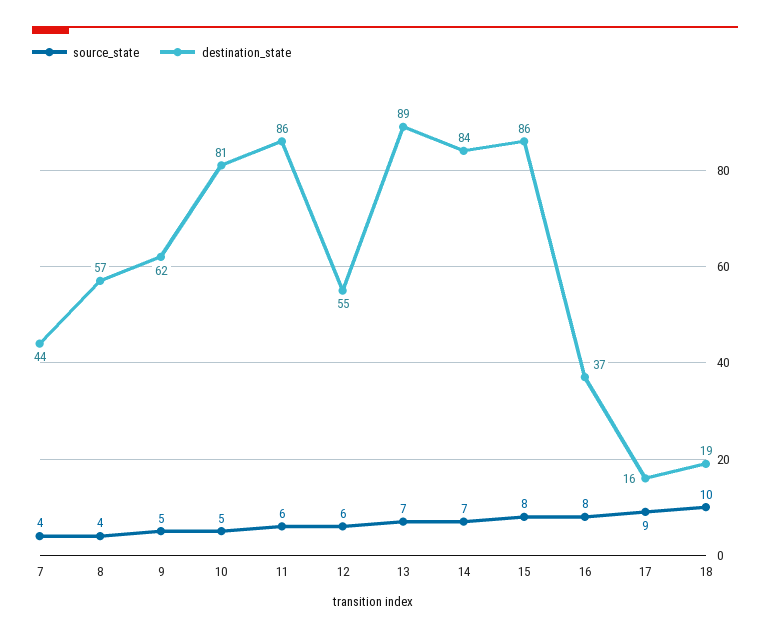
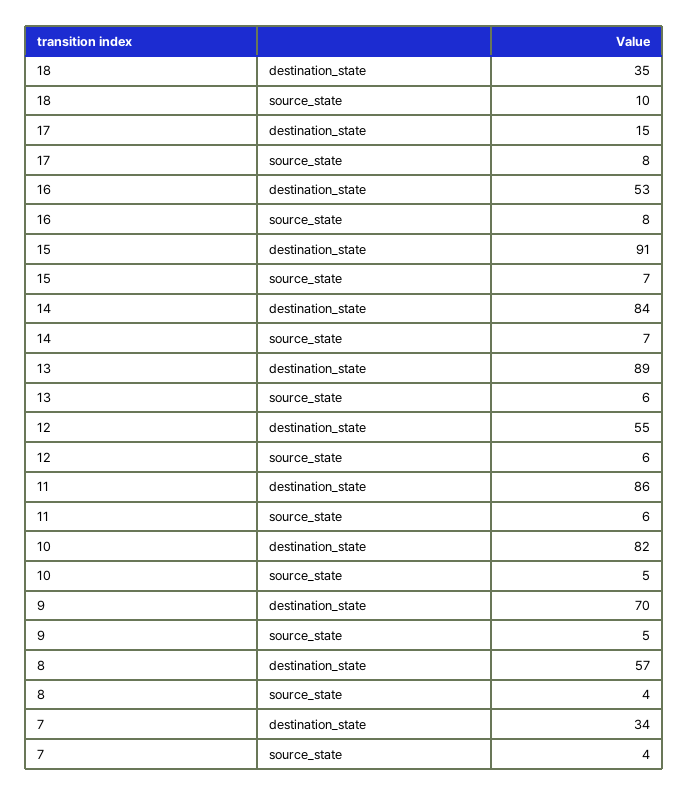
destination_state, 7: 44 -> 34
destination_state, 9: 62 -> 70
destination_state, 10: 81 -> 82
source_state, 13: 7 -> 6
source_state, 15: 8 -> 7
destination_state, 15: 86 -> 91
destination_state, 16: 37 -> 53
source_state, 17: 9 -> 8
destination_state, 17: 16 -> 15
destination_state, 18: 19 -> 35

